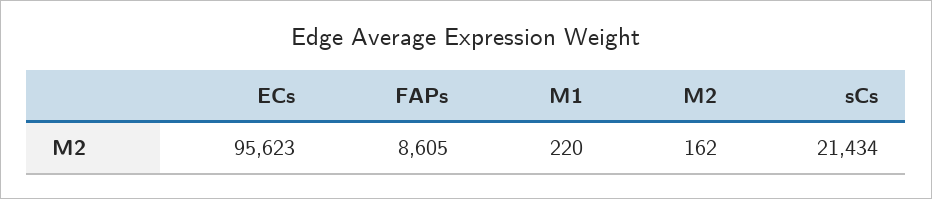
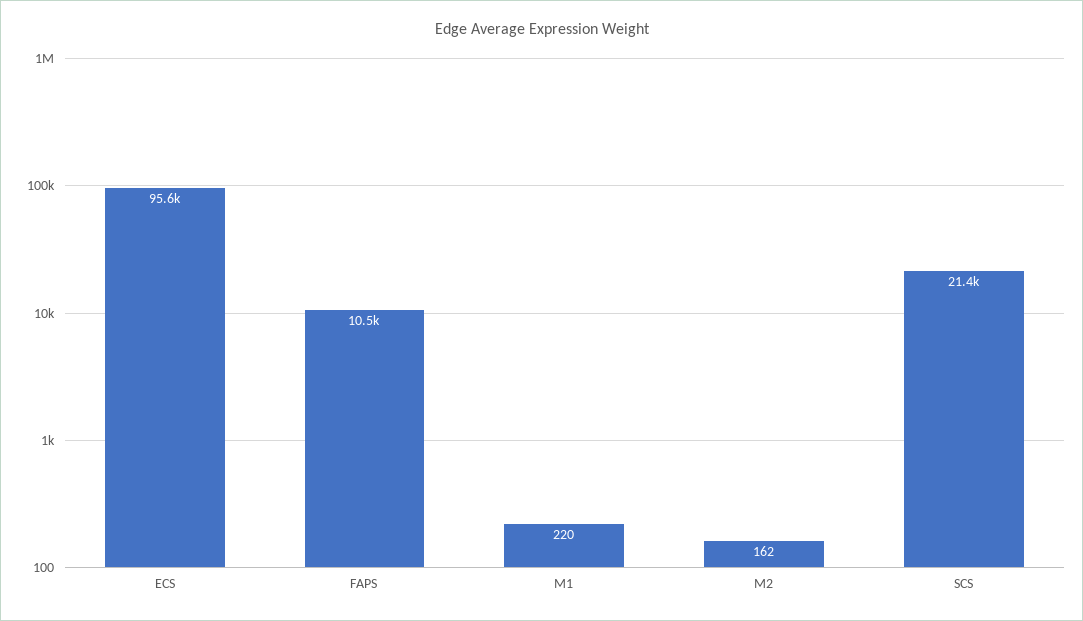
FAPs: 8605 -> 10500

